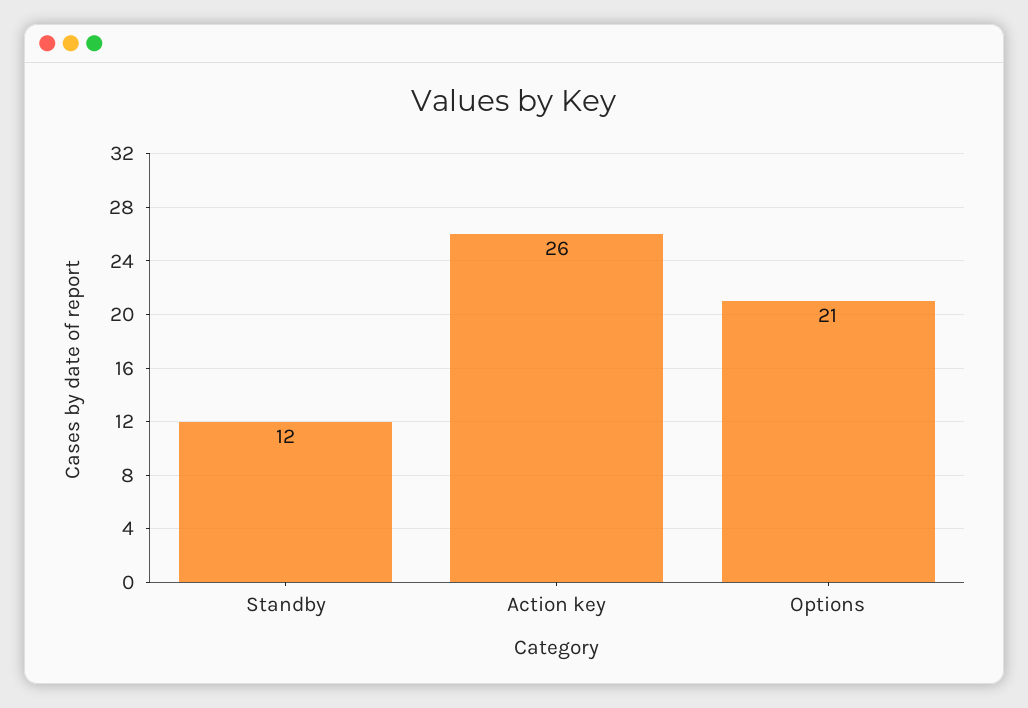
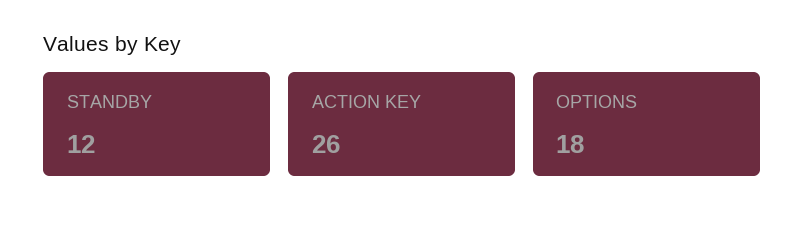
Options: 21 -> 18

